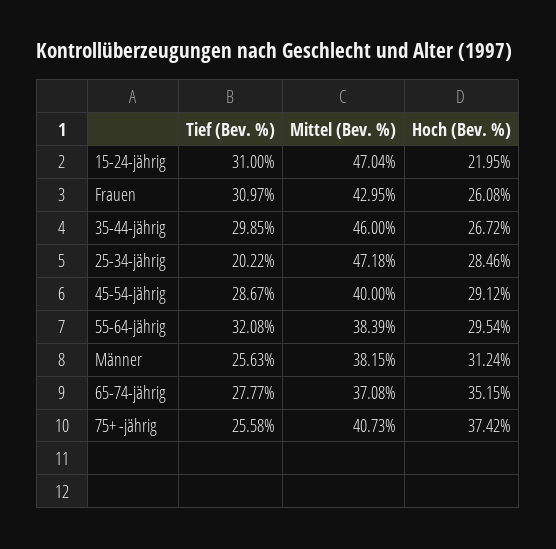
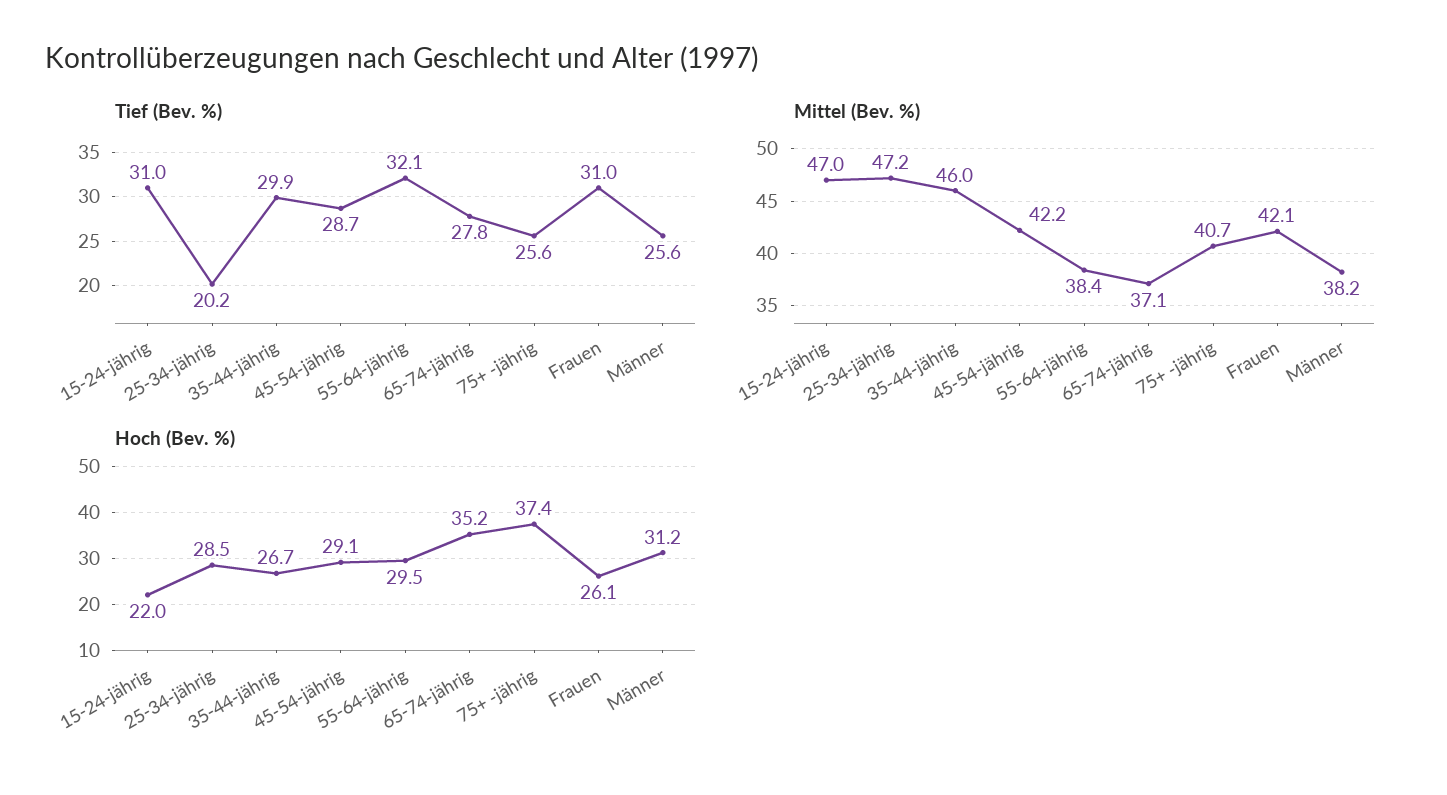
Mittel (Bev. %), Frauen: 42.95 -> 42.1
Mittel (Bev. %), 45-54-jährig: 40 -> 42.2

